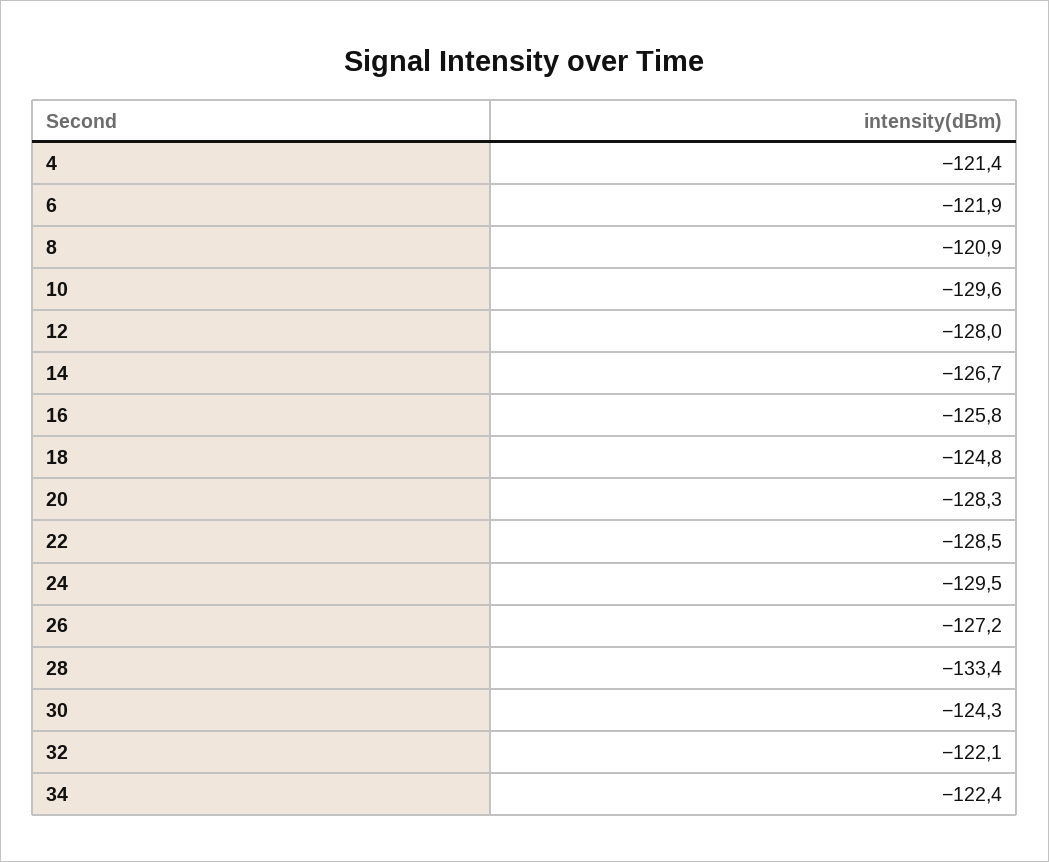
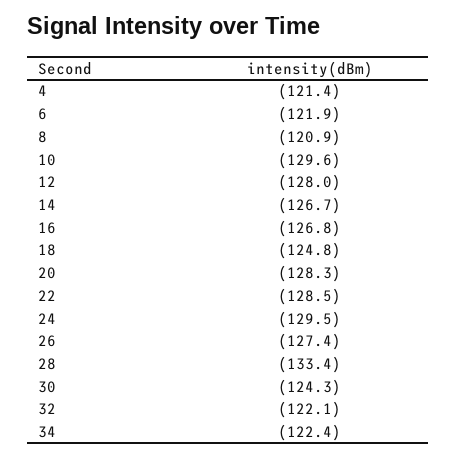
16: -125.8 -> -126.8
26: -127.2 -> -127.4

